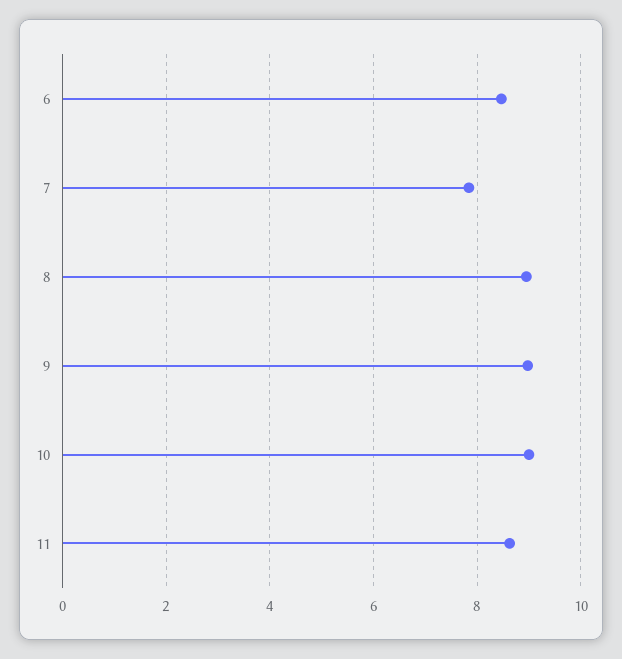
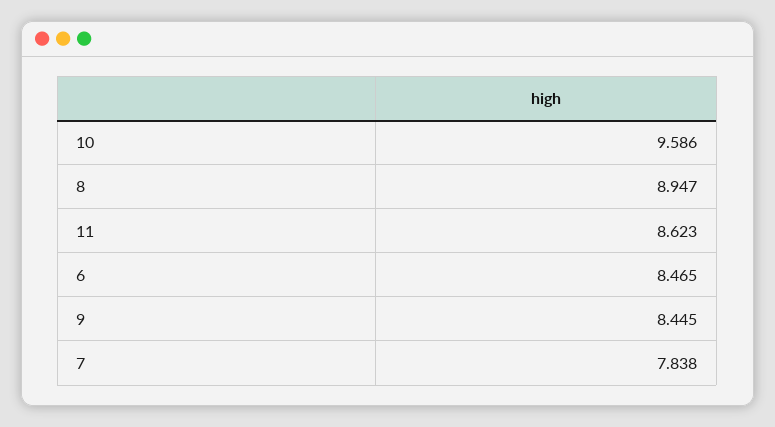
9: 9 -> 8.445
10: 9 -> 9.586

